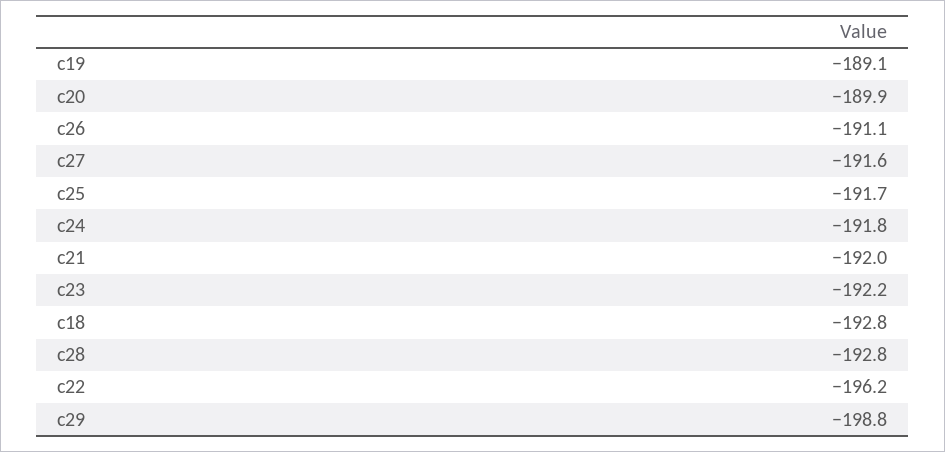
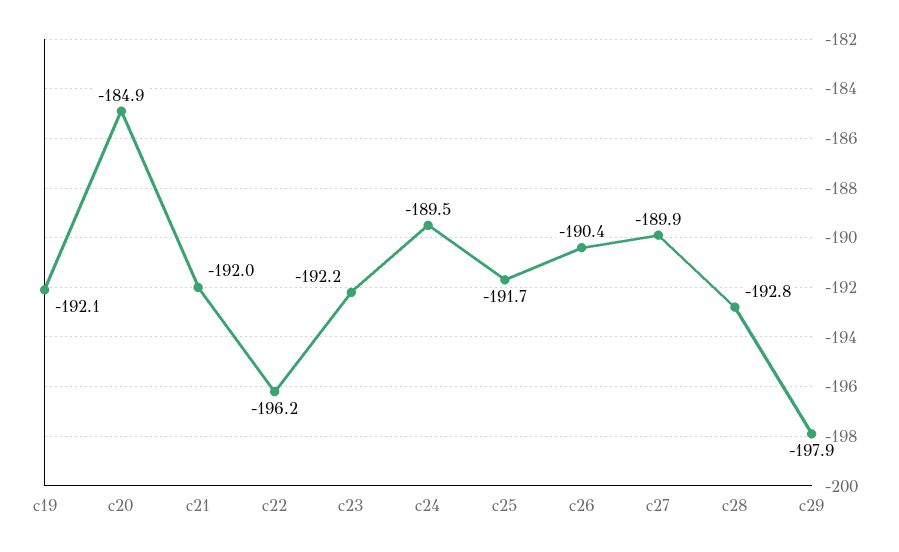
c19: -189.1 -> -192.1
c20: -189.9 -> -184.9
c26: -191.1 -> -190.4
c27: -191.6 -> -189.9
c24: -191.8 -> -189.5
c18: -192.8 -> none
c29: -198.8 -> -197.9

